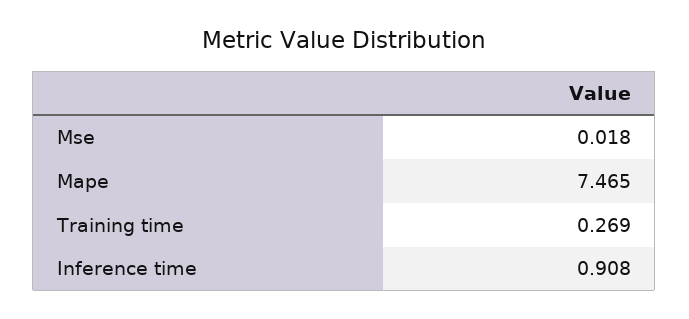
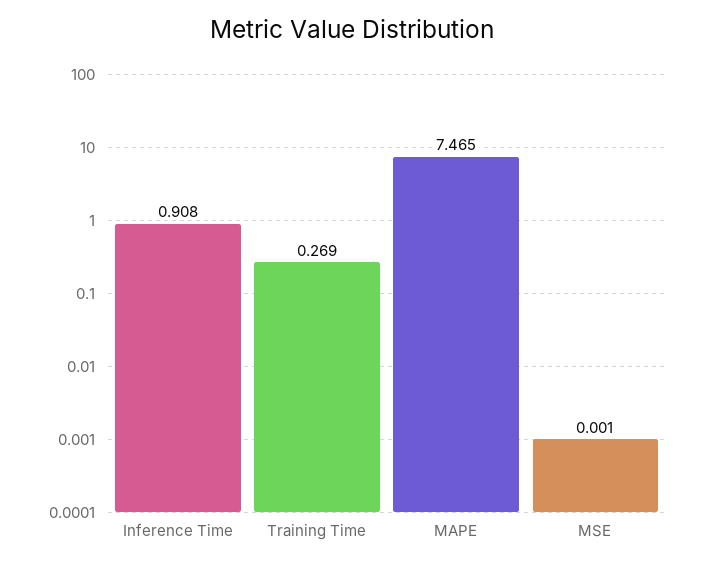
Mse: 0.018 -> 0.001

